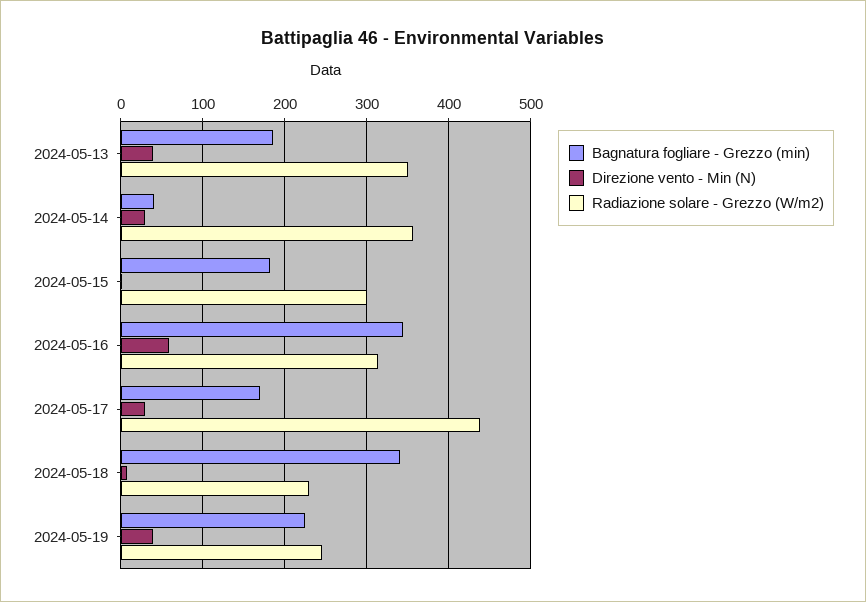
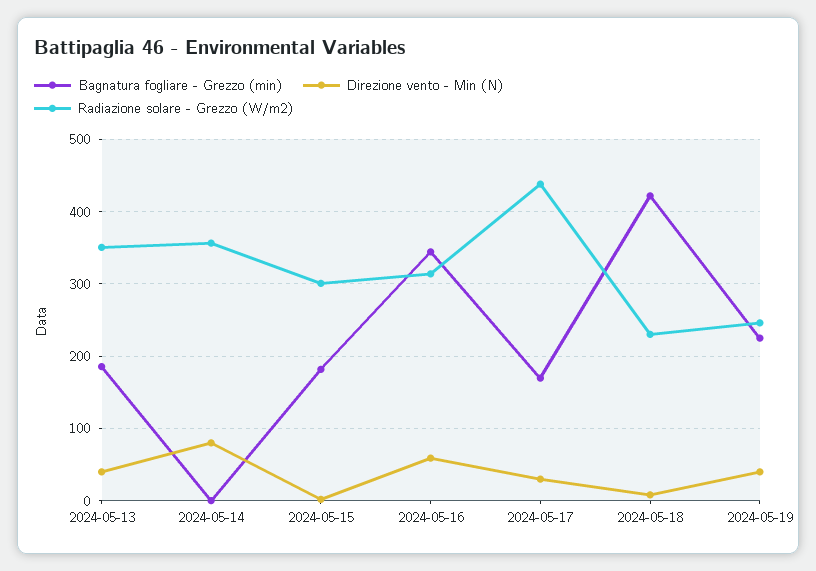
Bagnatura fogliare - Grezzo (min), 2024-05-14: 40 -> 0
Direzione vento - Min (N), 2024-05-14: 30 -> 80
Bagnatura fogliare - Grezzo (min), 2024-05-18: 340 -> 420

